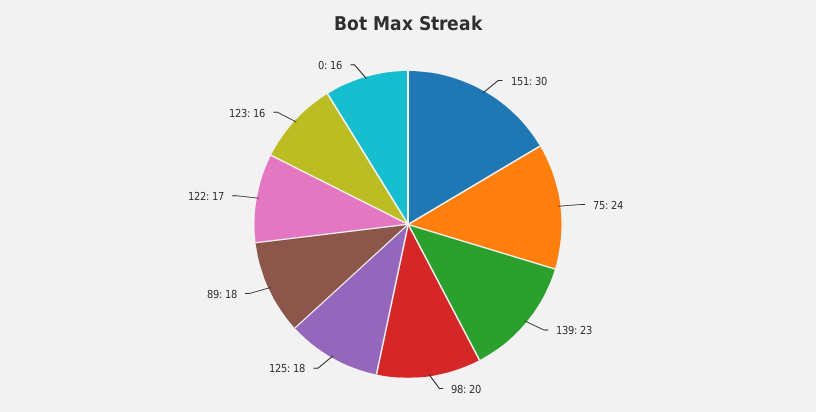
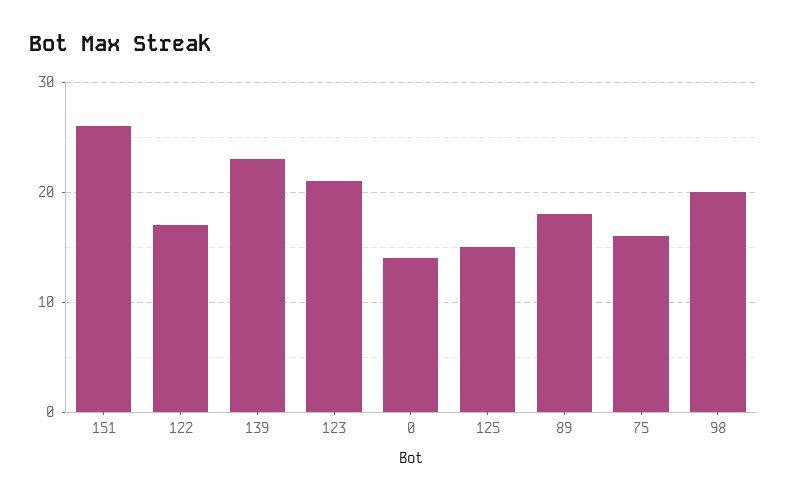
151: 30 -> 26
75: 24 -> 16
125: 18 -> 15
123: 16 -> 21
0: 16 -> 14

